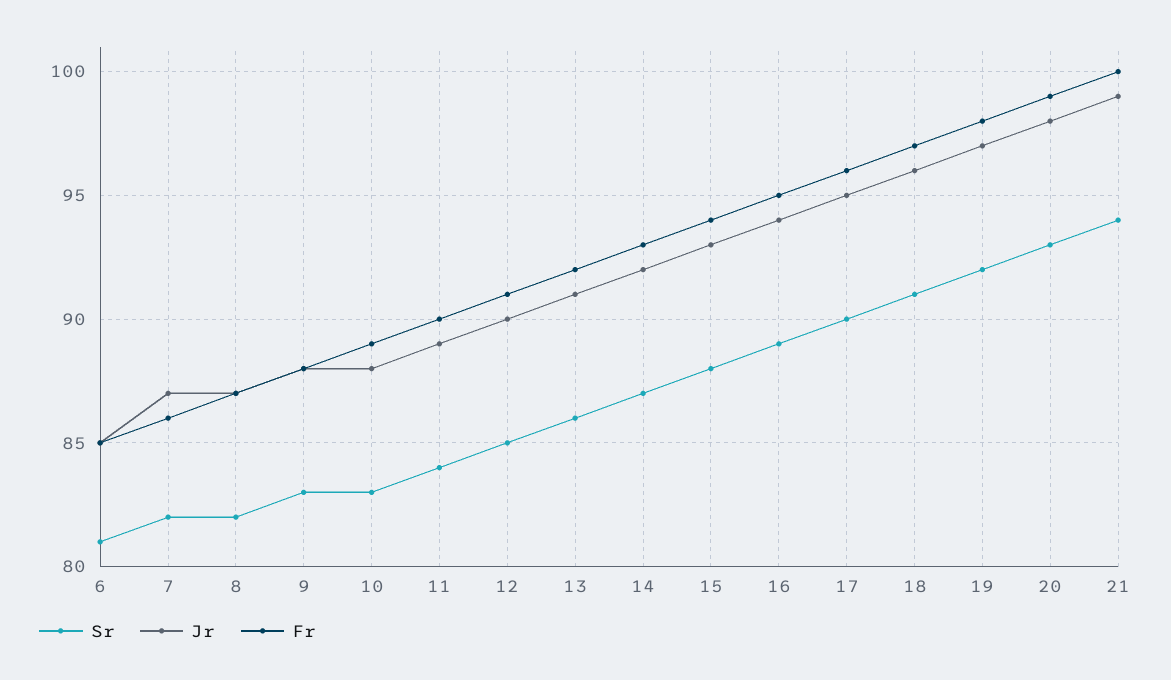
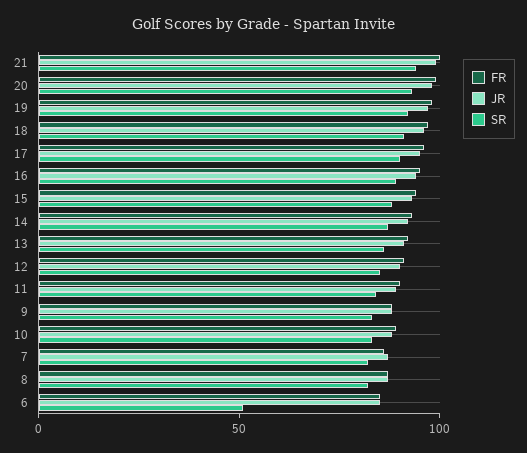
Sr, 6: 81 -> 50

